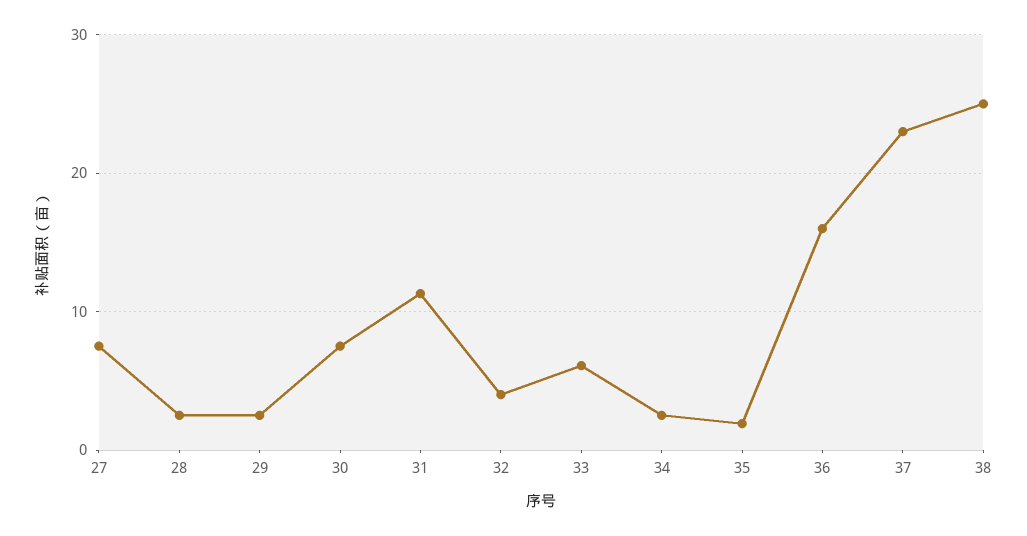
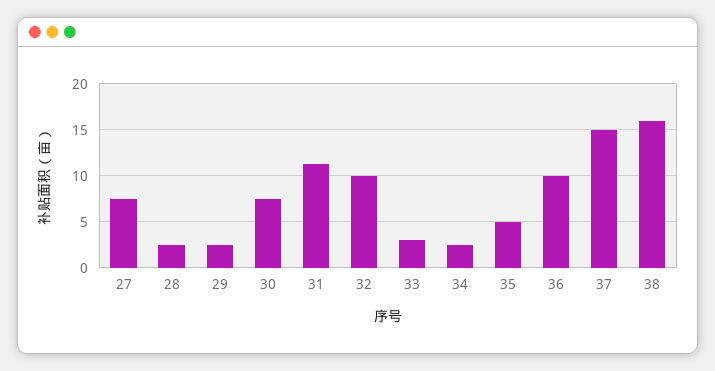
32: 4 -> 10
33: 6 -> 3
35: 2 -> 5
36: 16 -> 10
37: 23 -> 15
38: 25 -> 16

